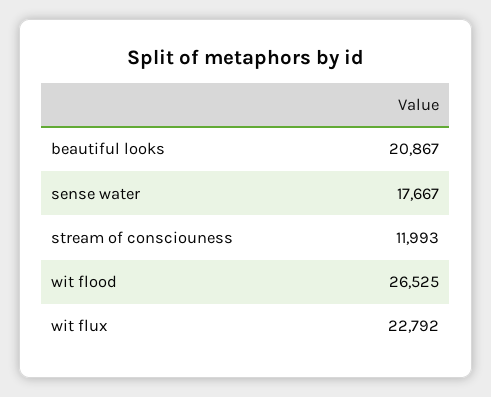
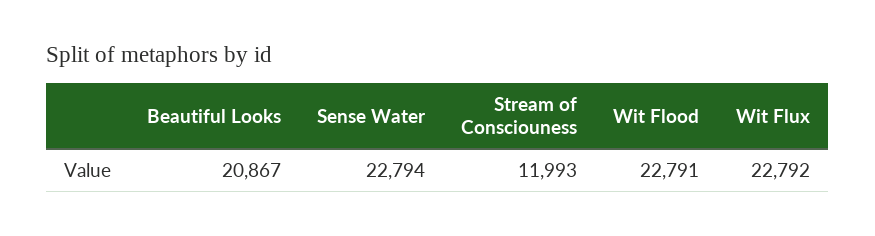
sense water: 17667 -> 22794
wit flood: 26525 -> 22791

